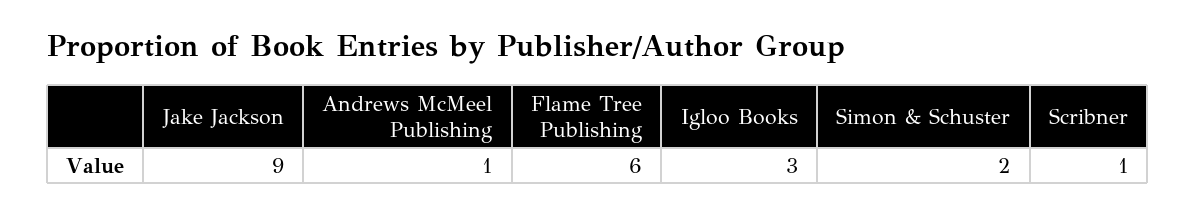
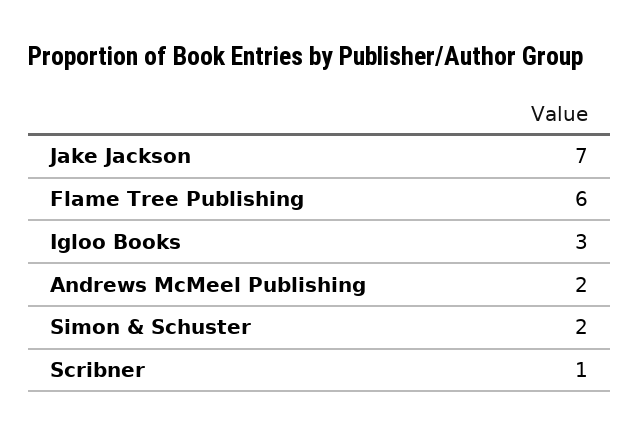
Jake Jackson: 9 -> 7
Andrews McMeel Publishing: 1 -> 2

